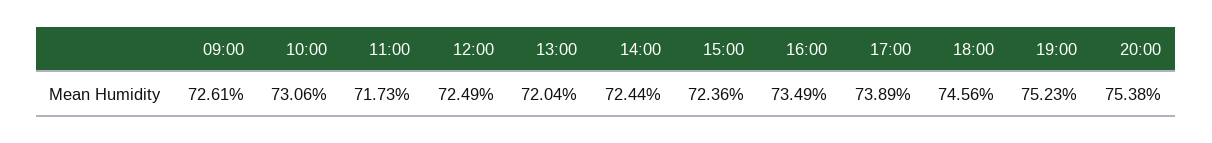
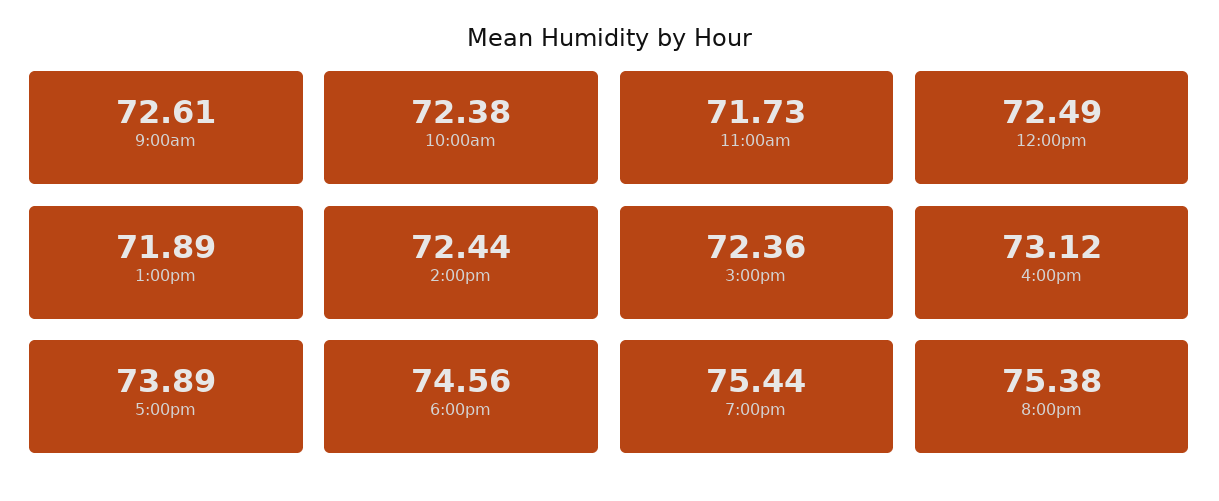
10:00: 73.06 -> 72.38
13:00: 72.04 -> 71.89
16:00: 73.49 -> 73.12
19:00: 75.23 -> 75.44

